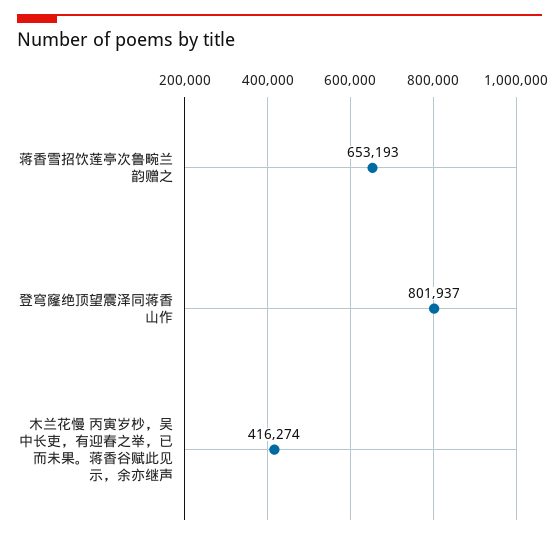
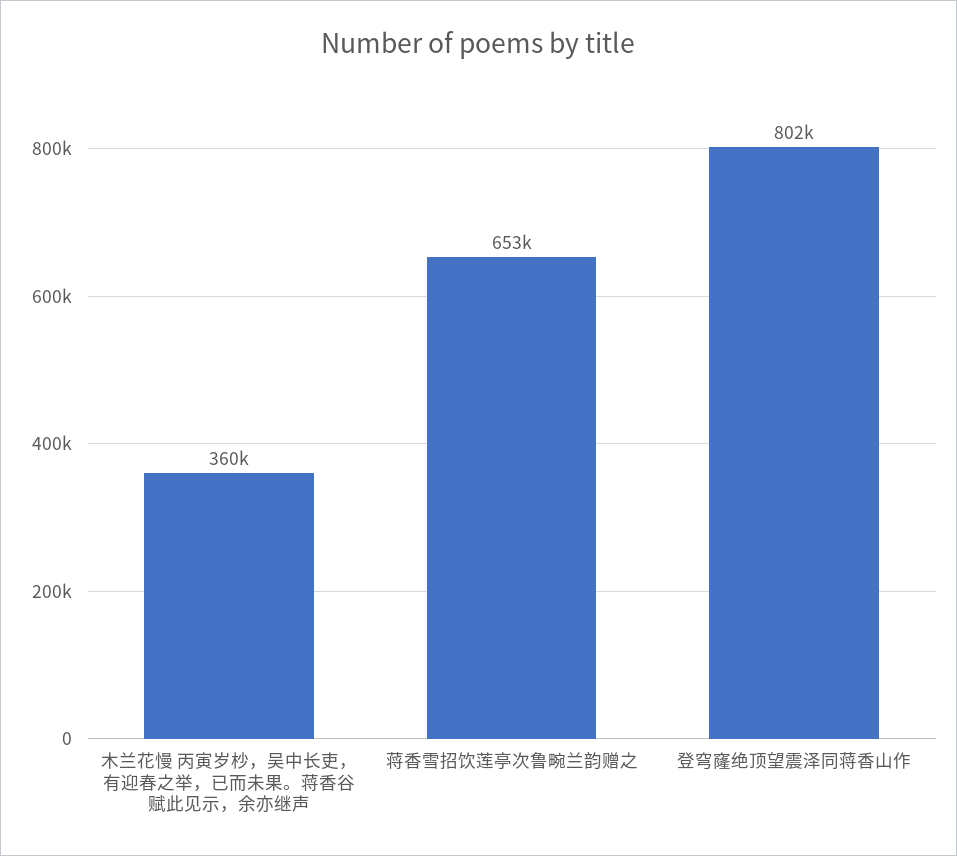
木兰花慢 丙寅岁杪，吴中长吏，有迎春之举，已而未果。蒋香谷赋此见示，余亦继声: 416274 -> 360000

